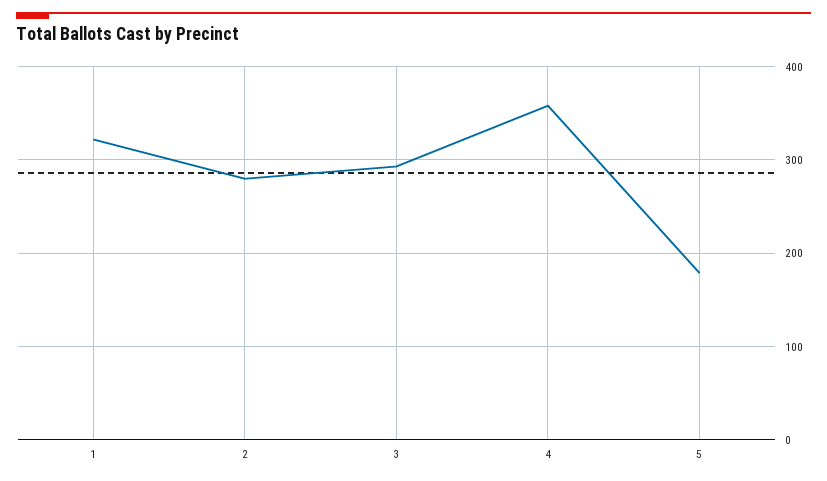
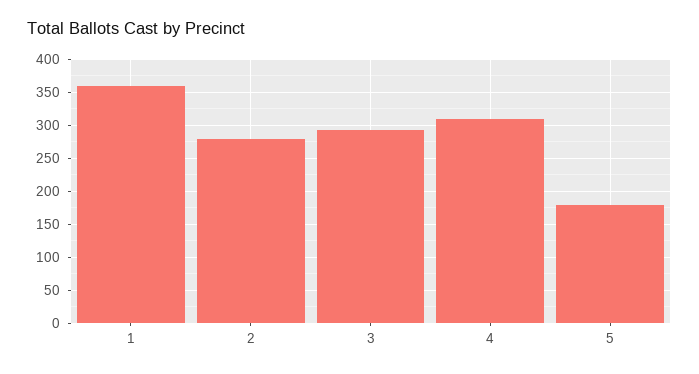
1: 320 -> 360
4: 360 -> 310

